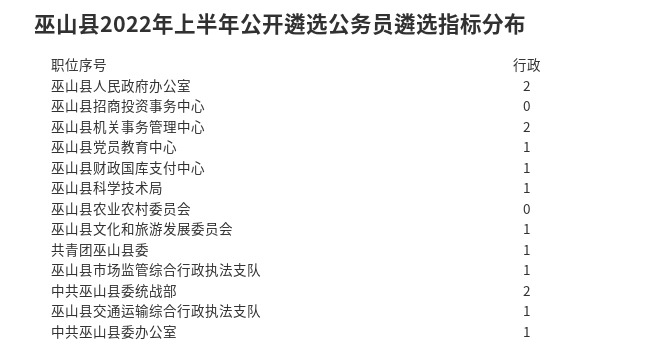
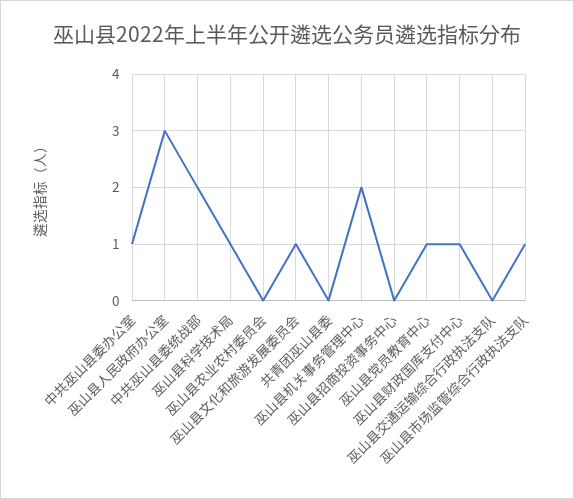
巫山县人民政府办公室: 2 -> 3
共青团巫山县委: 1 -> 0
巫山县交通运输综合行政执法支队: 1 -> 0

